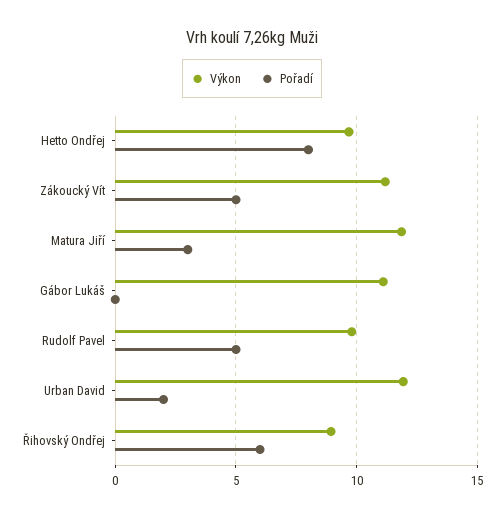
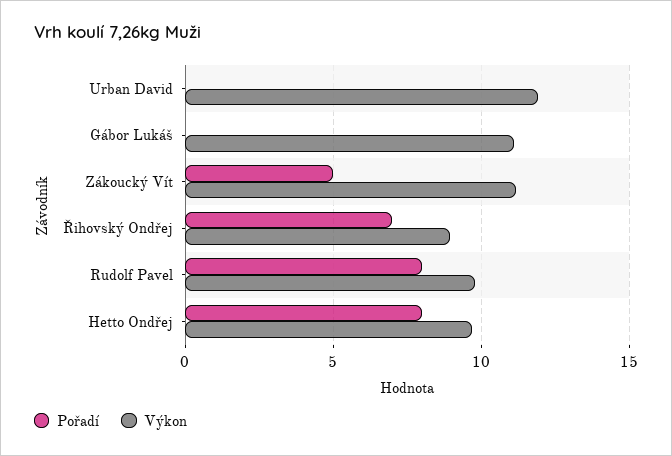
Výkon, Matura Jiří: 12 -> none
Pořadí, Matura Jiří: 3 -> none
Pořadí, Rudolf Pavel: 5 -> 8
Pořadí, Urban David: 2 -> 0
Pořadí, Řihovský Ondřej: 6 -> 7

